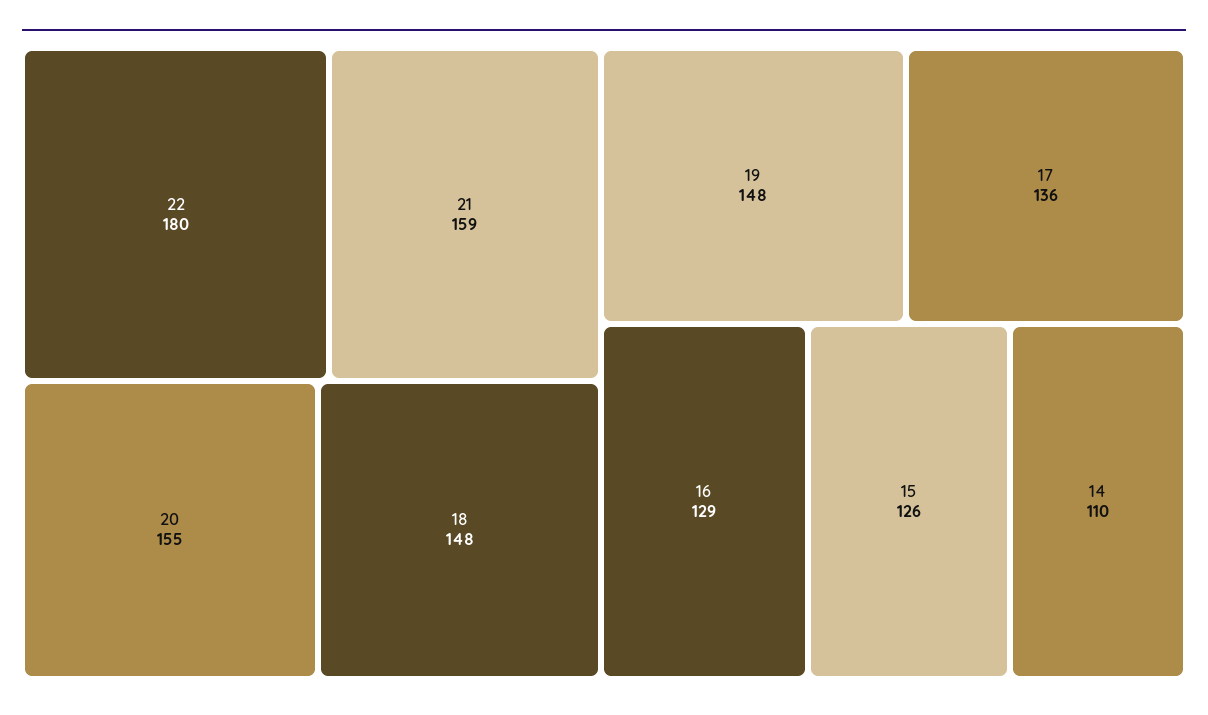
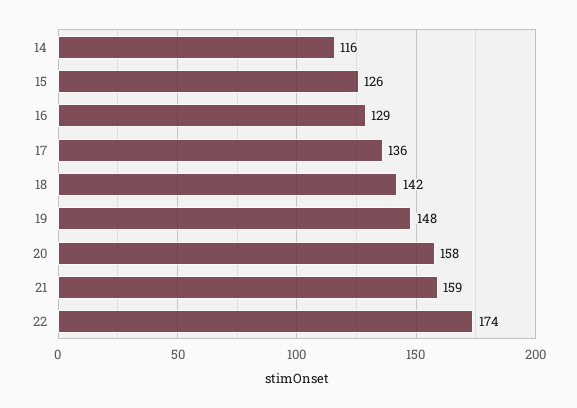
22: 180 -> 174
20: 155 -> 158
18: 148 -> 142
14: 110 -> 116

